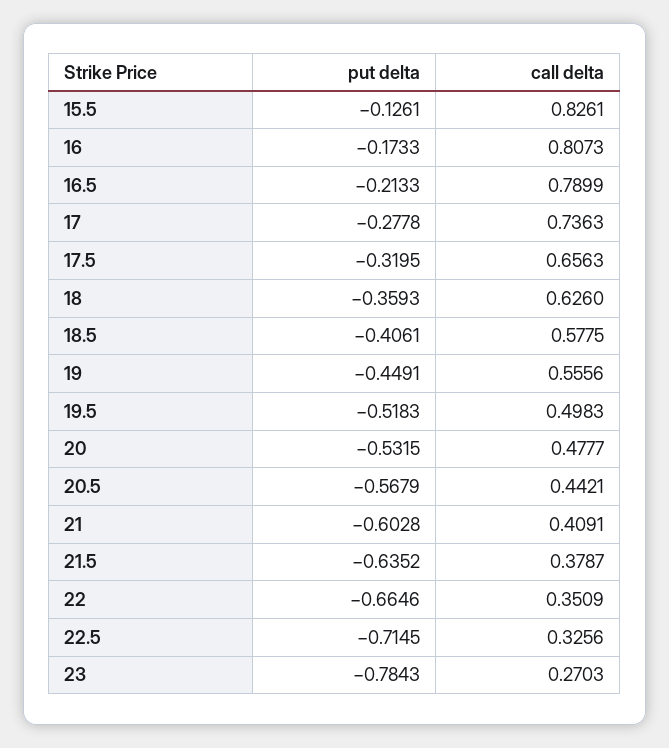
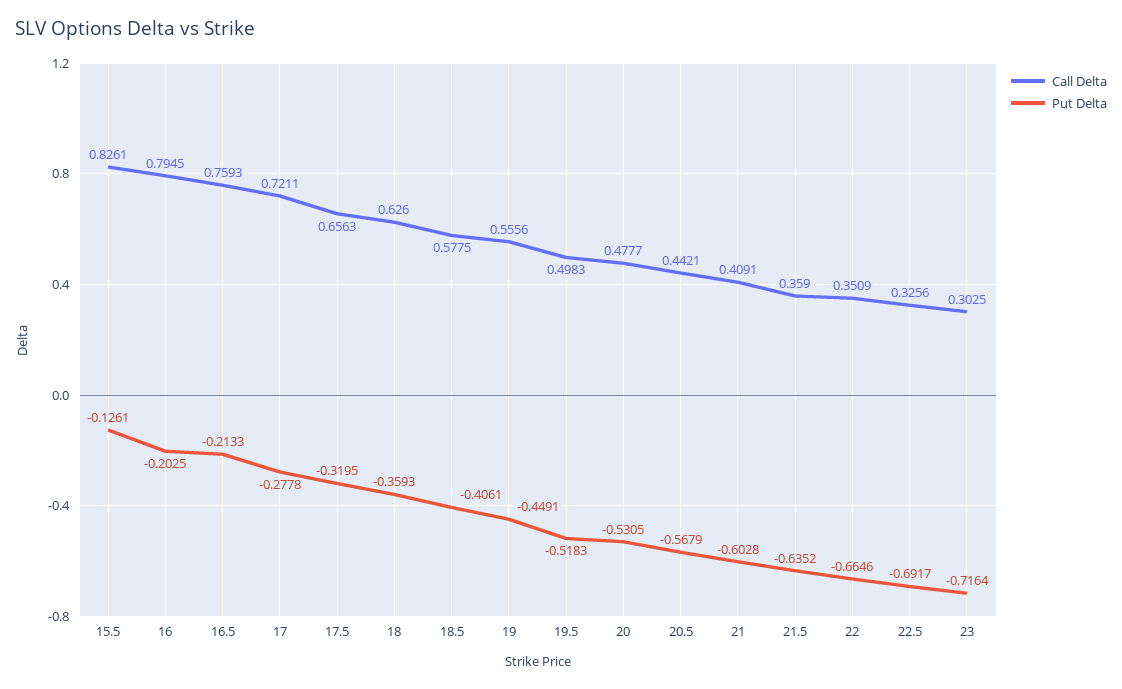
put delta, 16: -0.1733 -> -0.2025
call delta, 16: 0.8073 -> 0.7945
call delta, 16.5: 0.7899 -> 0.7593
call delta, 17: 0.7363 -> 0.7211
put delta, 20: -0.5315 -> -0.5305
call delta, 21.5: 0.3787 -> 0.359
put delta, 22.5: -0.7145 -> -0.6917
put delta, 23: -0.7843 -> -0.7164
call delta, 23: 0.2703 -> 0.3025

